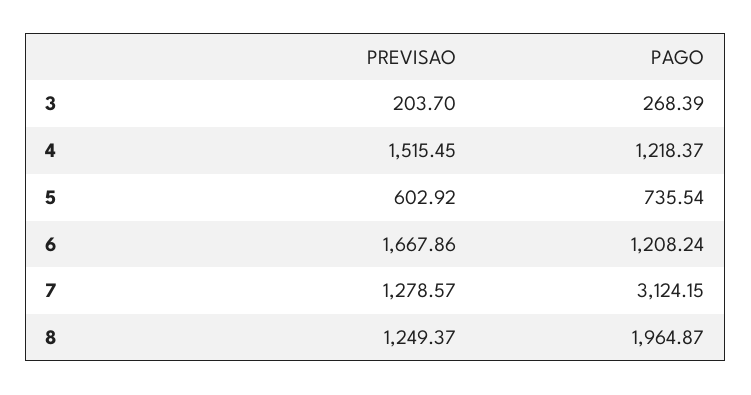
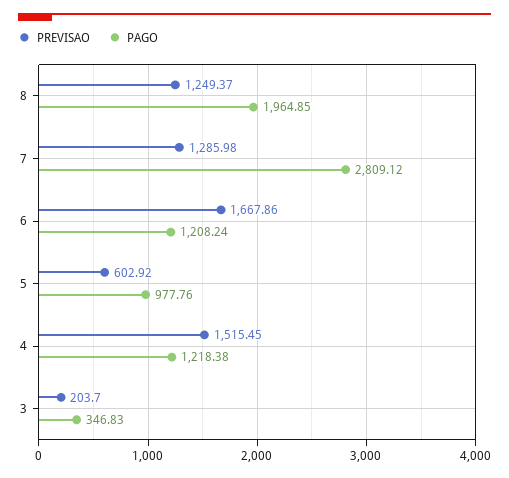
PAGO, 3: 268.39 -> 346.83
PAGO, 4: 1218.37 -> 1218.38
PAGO, 5: 735.54 -> 977.76
PREVISAO, 7: 1278.57 -> 1285.98
PAGO, 7: 3124.15 -> 2809.12
PAGO, 8: 1964.87 -> 1964.85

